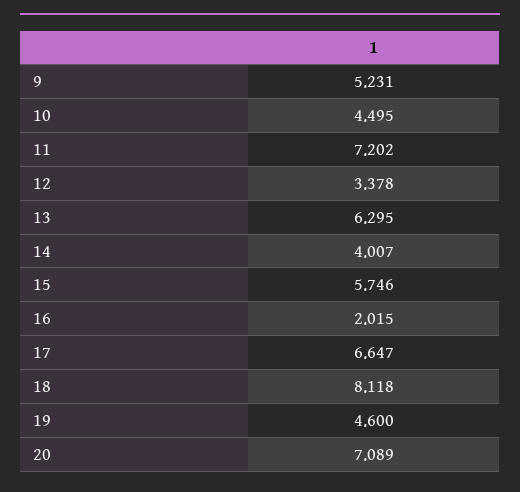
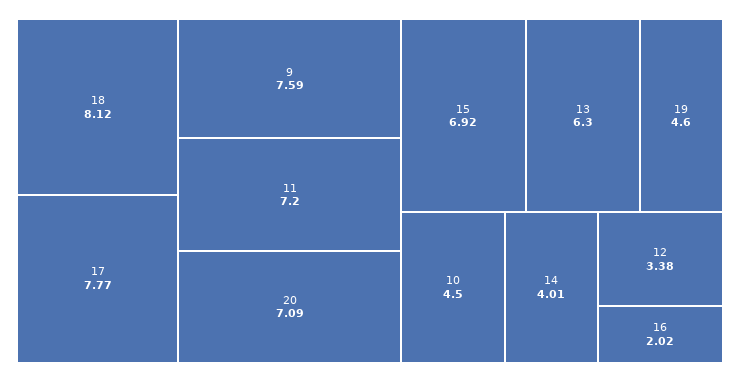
9: 5.231 -> 7.59
15: 5.746 -> 6.92
17: 6.647 -> 7.77

